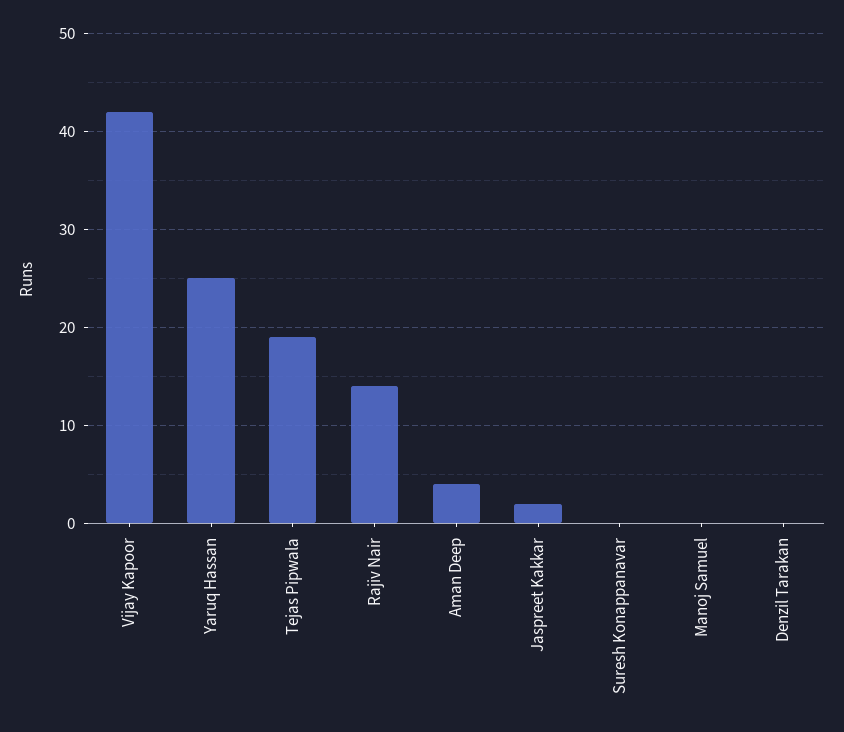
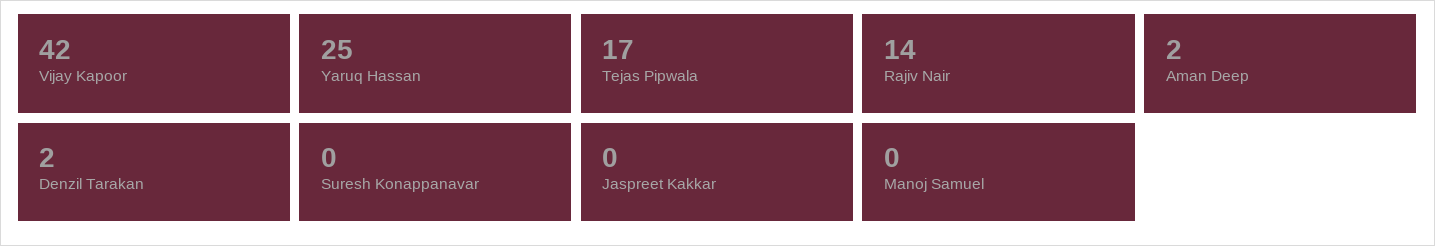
Tejas Pipwala: 19 -> 17
Aman Deep: 4 -> 2
Jaspreet Kakkar: 2 -> 0
Denzil Tarakan: 0 -> 2

